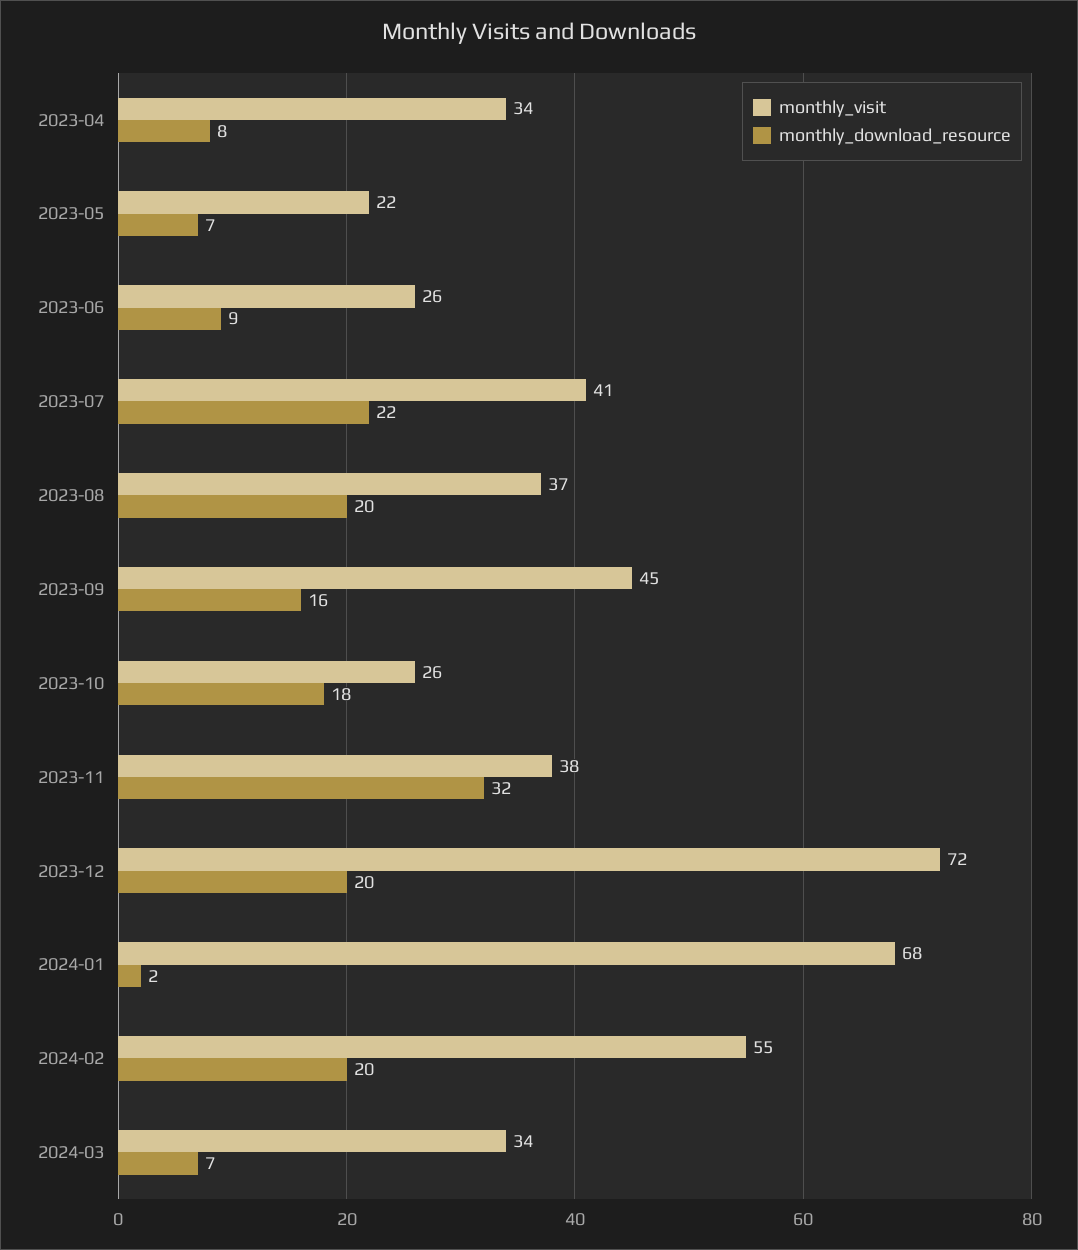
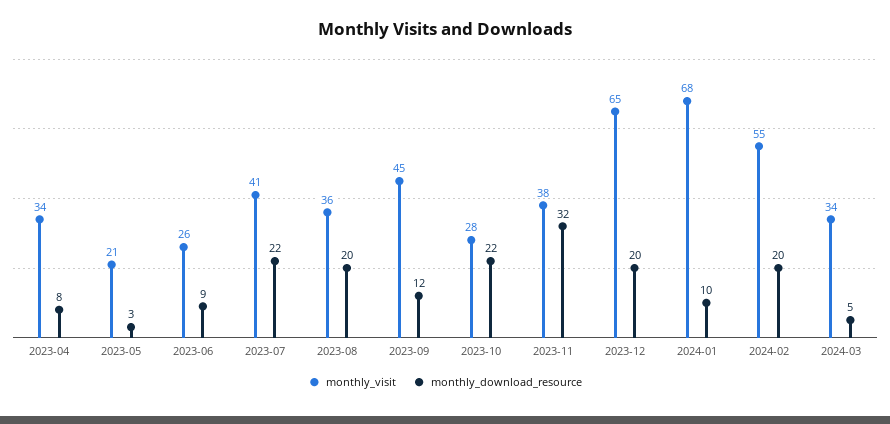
monthly_visit, 2023-05: 22 -> 21
monthly_download_resource, 2023-05: 7 -> 3
monthly_visit, 2023-08: 37 -> 36
monthly_download_resource, 2023-09: 16 -> 12
monthly_visit, 2023-10: 26 -> 28
monthly_download_resource, 2023-10: 18 -> 22
monthly_visit, 2023-12: 72 -> 65
monthly_download_resource, 2024-01: 2 -> 10
monthly_download_resource, 2024-03: 7 -> 5

